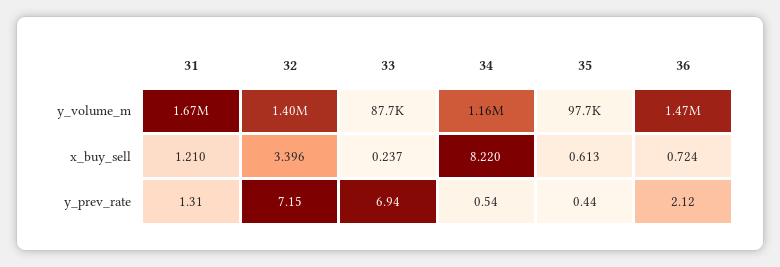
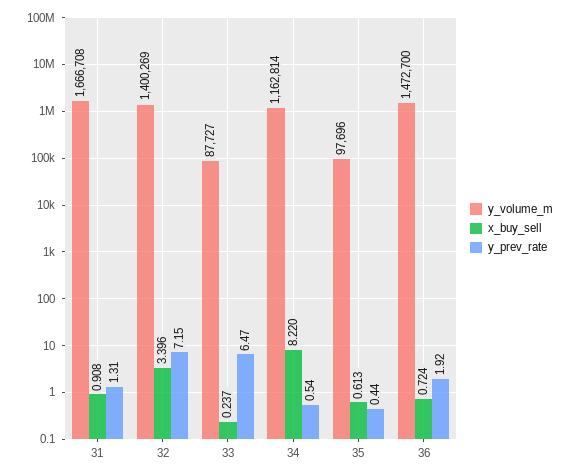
x_buy_sell, 31: 1.21 -> 0.908
y_prev_rate, 33: 6.94 -> 6.47
y_prev_rate, 36: 2.12 -> 1.92

